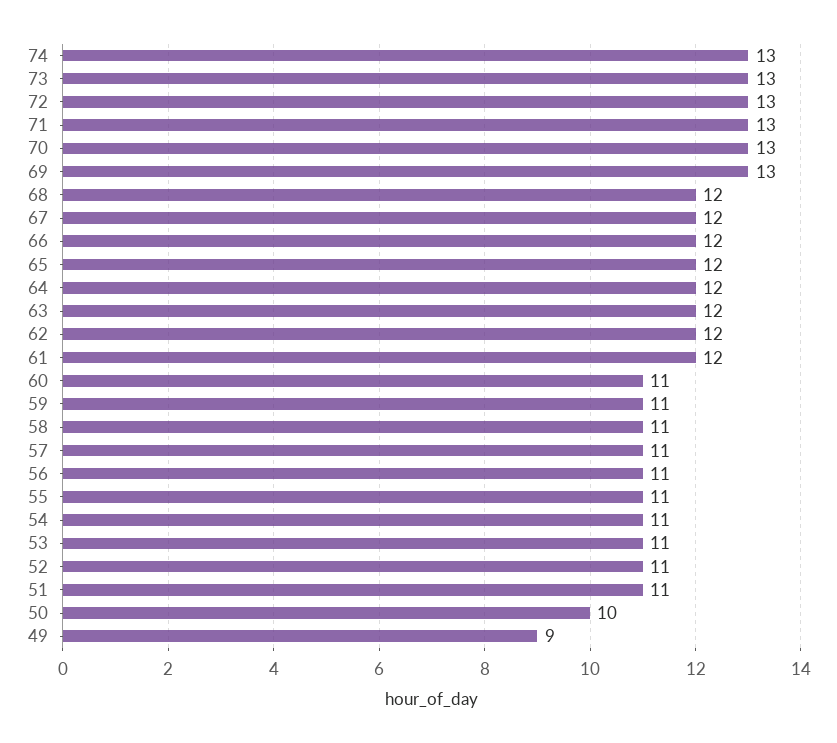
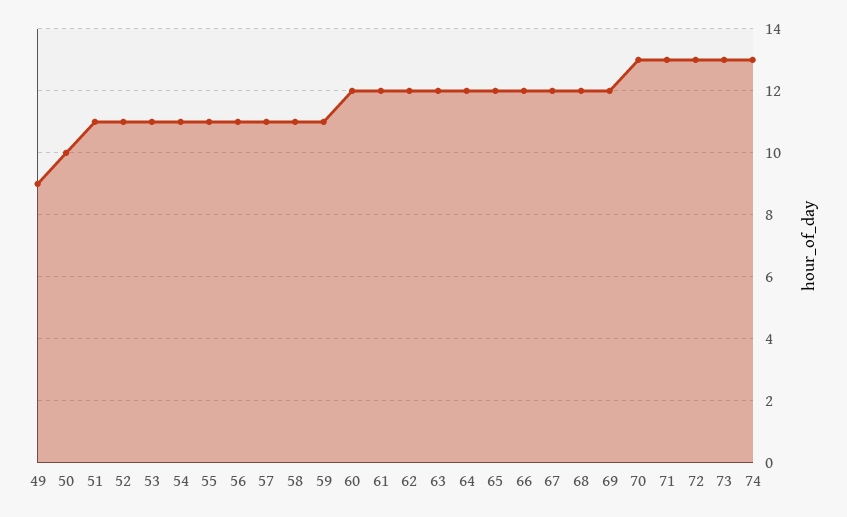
69: 13 -> 12
60: 11 -> 12

